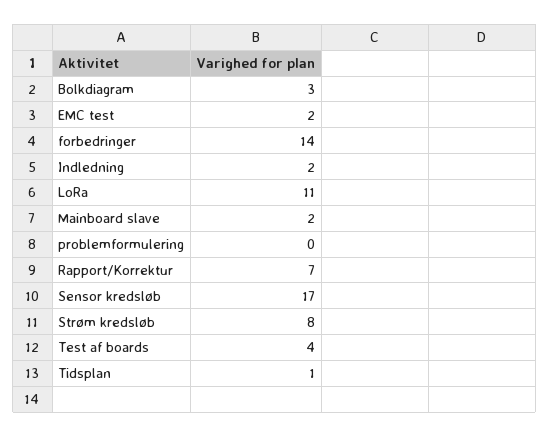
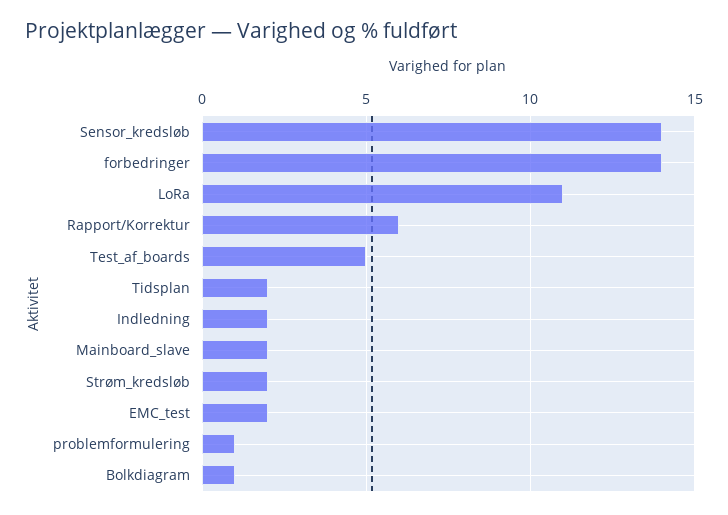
Bolkdiagram: 3 -> 1
problemformulering: 0 -> 1
Rapport/Korrektur: 7 -> 6
Sensor kredsløb: 17 -> 14
Strøm kredsløb: 8 -> 2
Test af boards: 4 -> 5
Tidsplan: 1 -> 2

